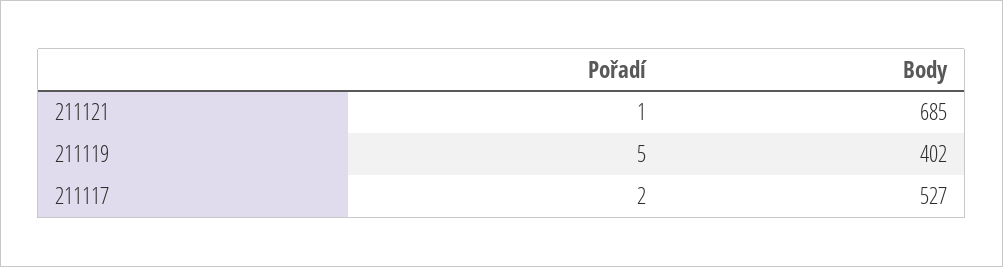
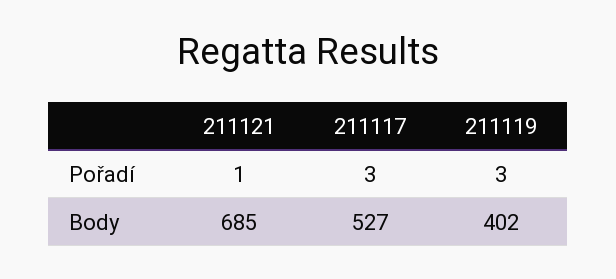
Pořadí, 211119: 5 -> 3
Pořadí, 211117: 2 -> 3

